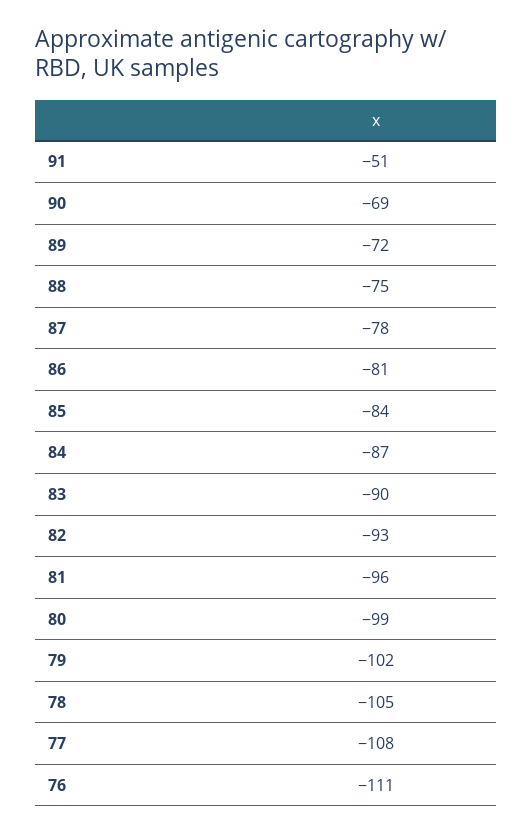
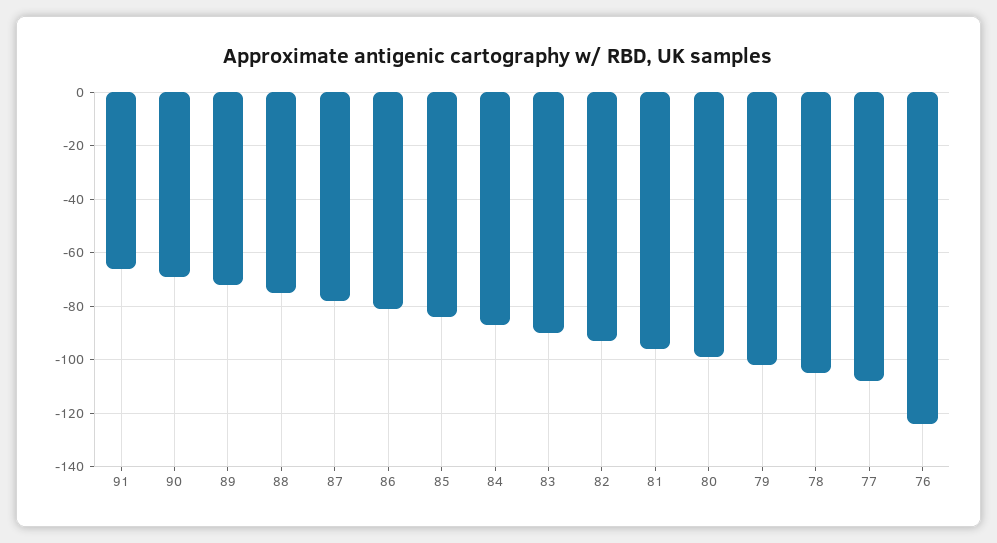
91: -51 -> -65
76: -111 -> -125

